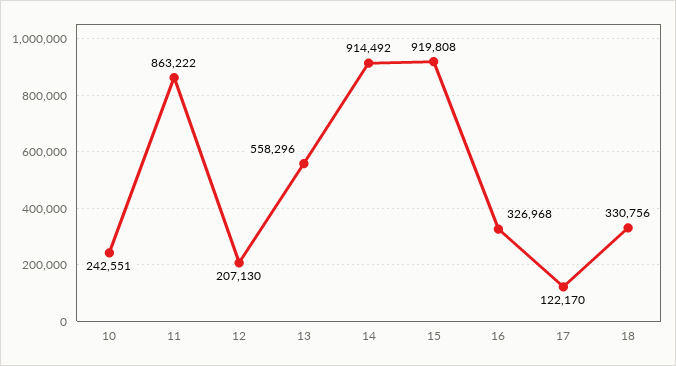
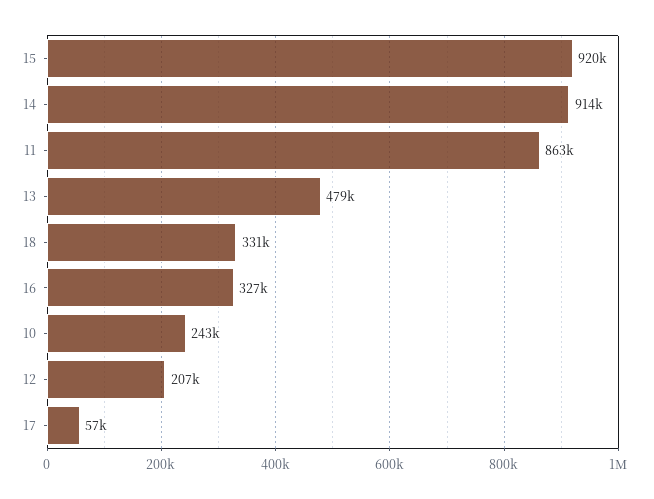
13: 558296 -> 479000
17: 122170 -> 57000

